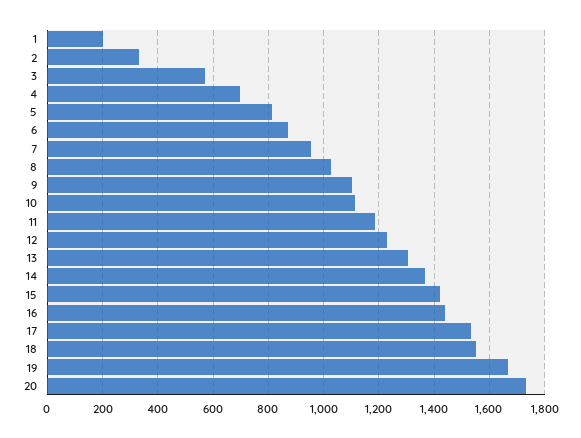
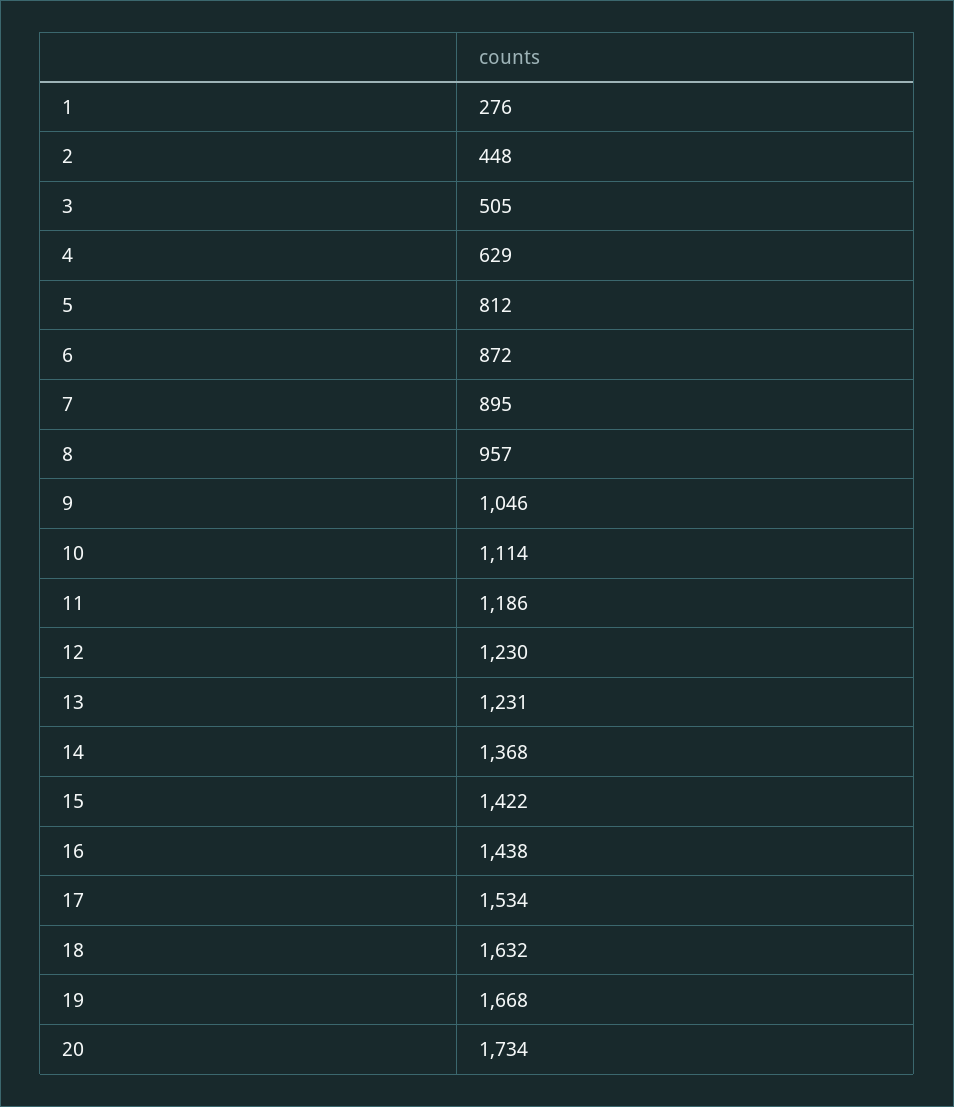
1: 200 -> 276
2: 325 -> 448
3: 575 -> 505
4: 700 -> 629
7: 950 -> 895
8: 1025 -> 957
9: 1100 -> 1046
13: 1300 -> 1231
18: 1550 -> 1632

